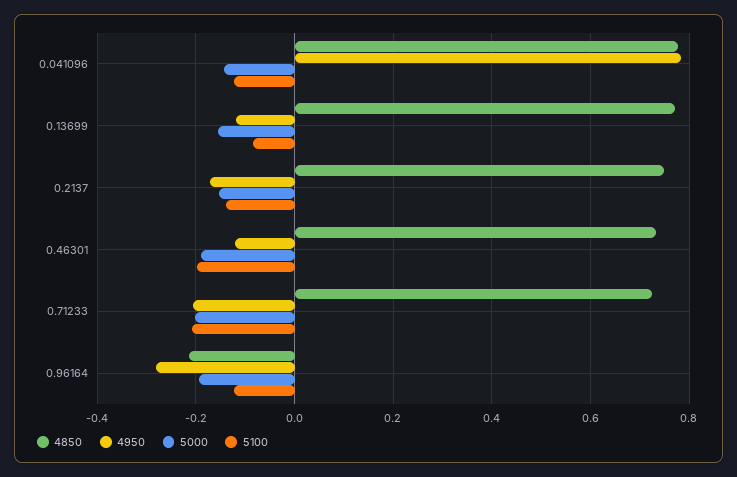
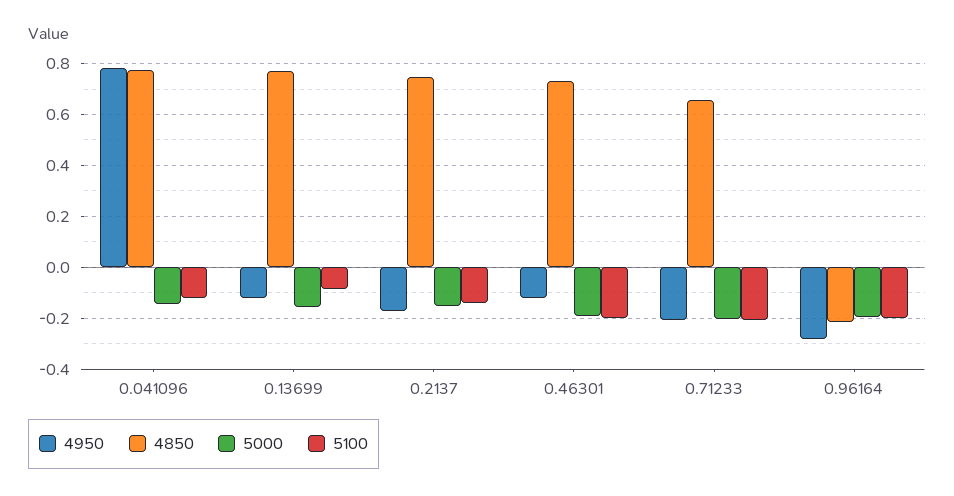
4850, 0.71233: 0.72 -> 0.65
5100, 0.96164: -0.12 -> -0.2

